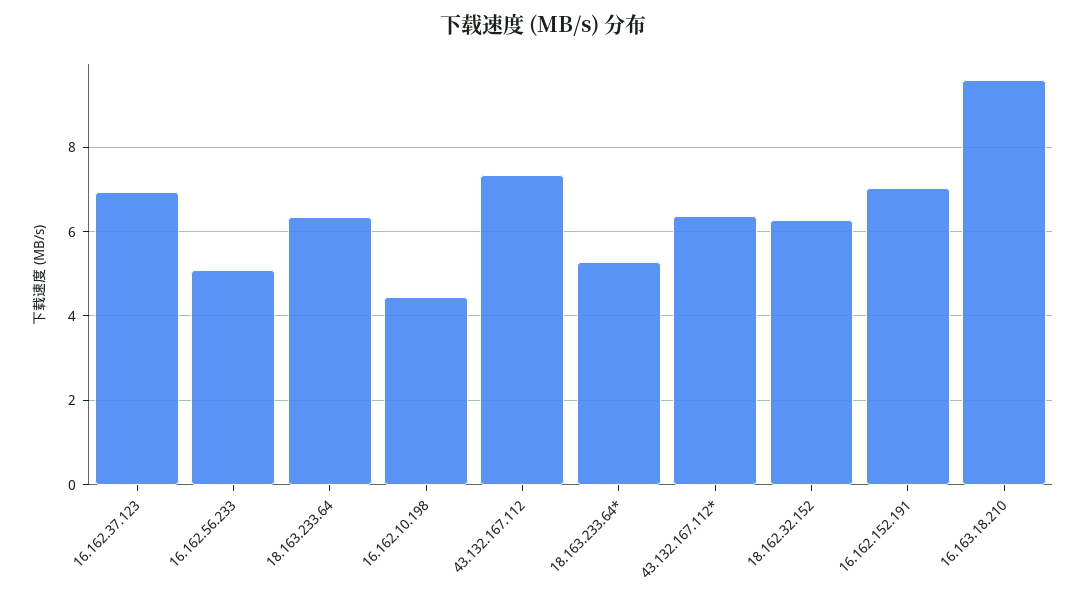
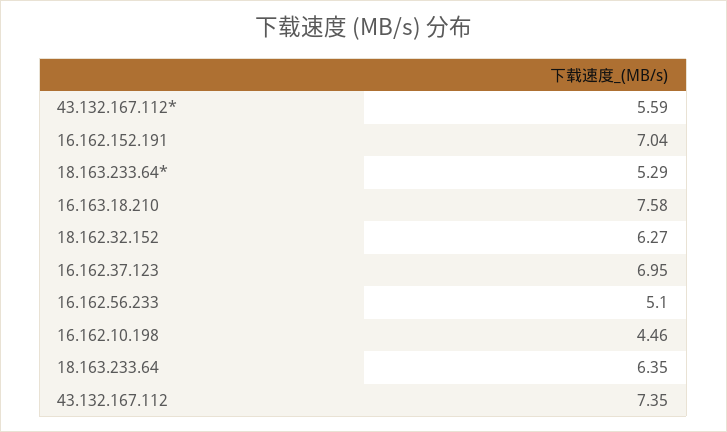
43.132.167.112*: 6.4 -> 5.59
16.163.18.210: 9.6 -> 7.58

